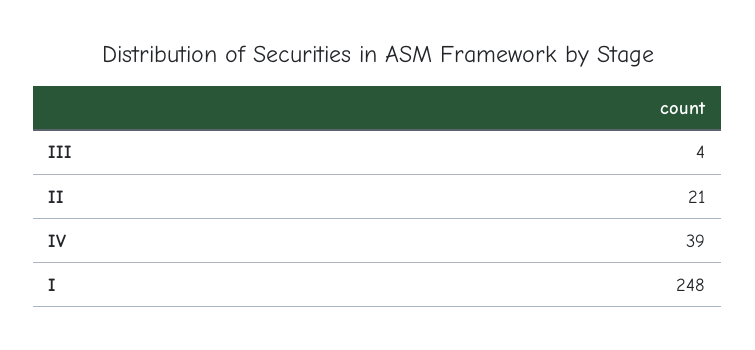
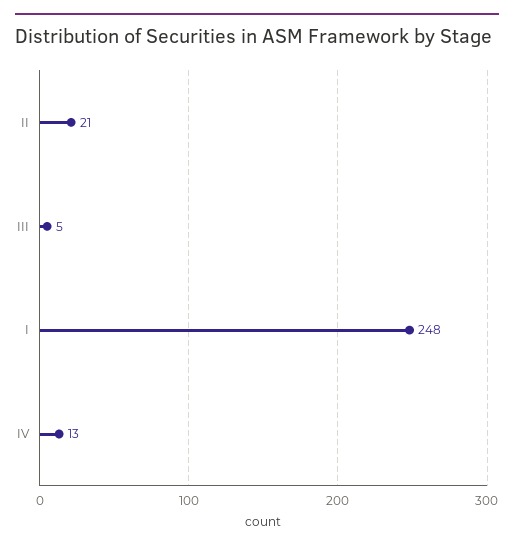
III: 4 -> 5
IV: 39 -> 13

